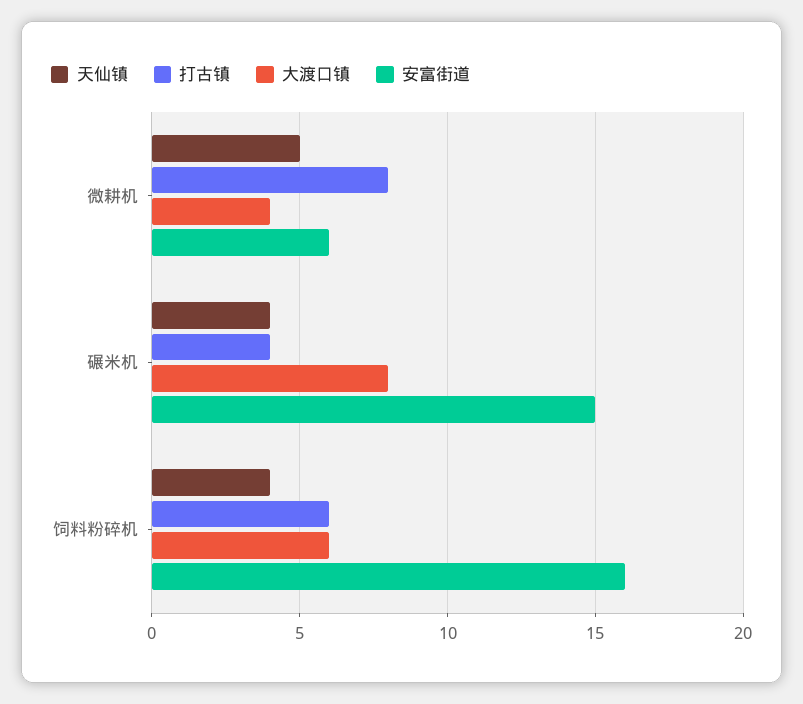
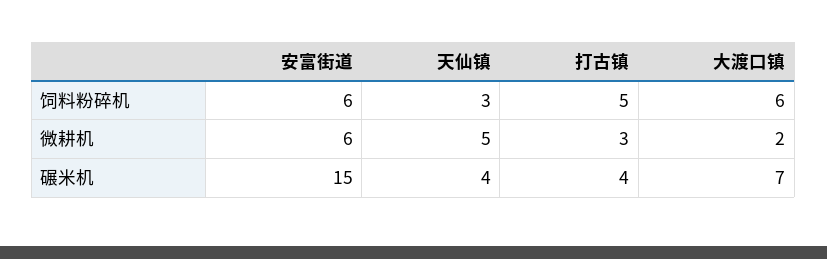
打古镇, 微耕机: 8 -> 3
大渡口镇, 微耕机: 4 -> 2
大渡口镇, 碾米机: 8 -> 7
天仙镇, 饲料粉碎机: 4 -> 3
打古镇, 饲料粉碎机: 6 -> 5
安富街道, 饲料粉碎机: 16 -> 6

